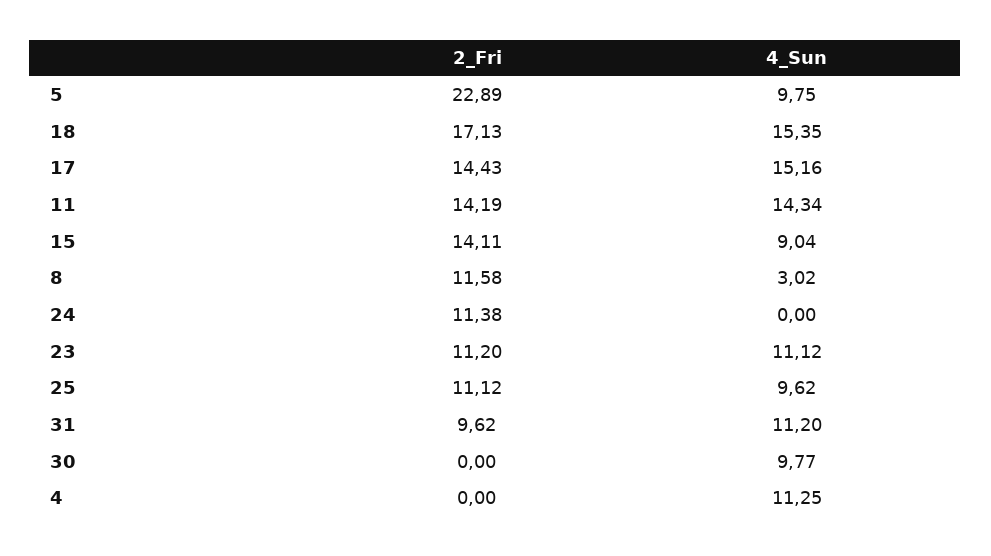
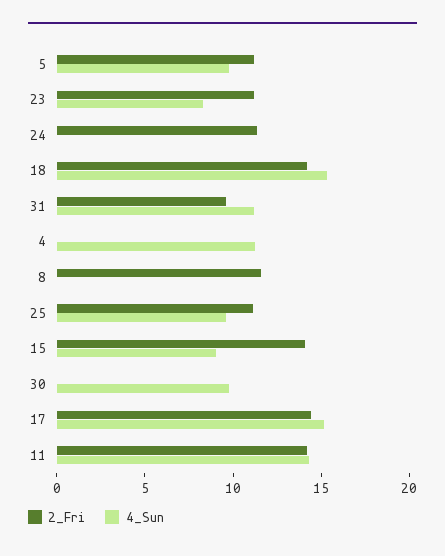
2_Fri, 5: 22.89 -> 11
2_Fri, 18: 17.13 -> 14
4_Sun, 8: 3.02 -> 0
4_Sun, 23: 11.12 -> 8

